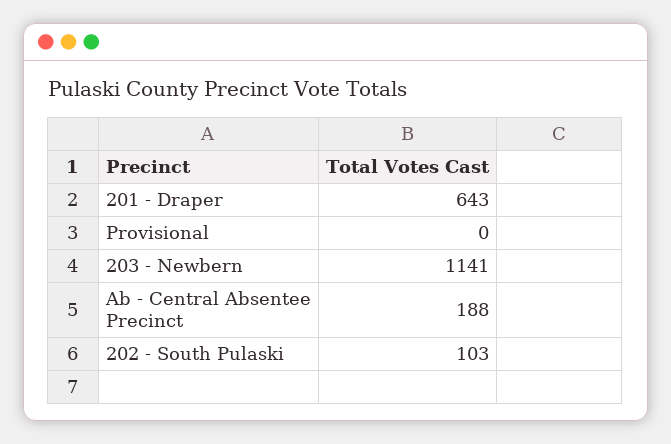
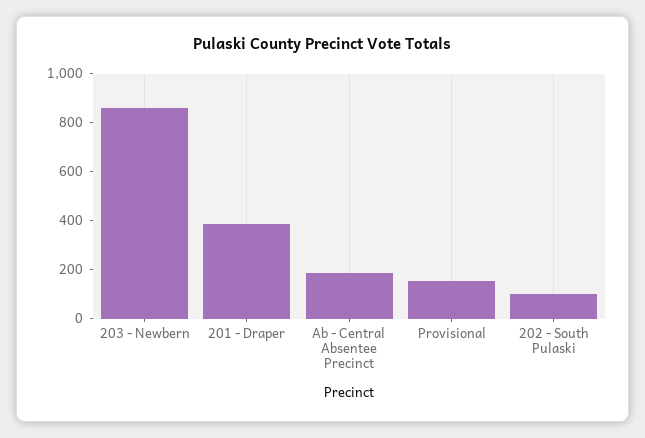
201 - Draper: 643 -> 400
Provisional: 0 -> 150
203 - Newbern: 1141 -> 850

